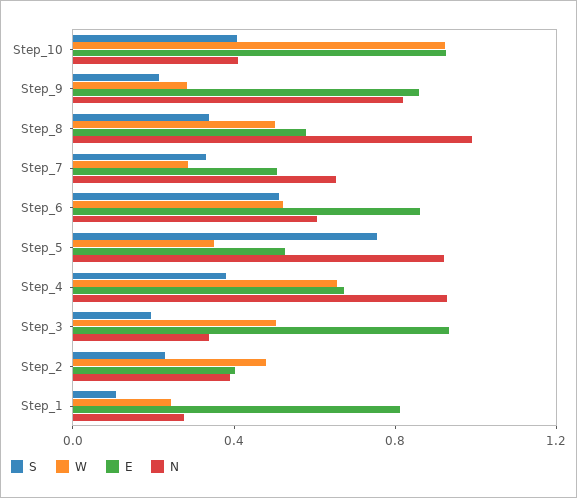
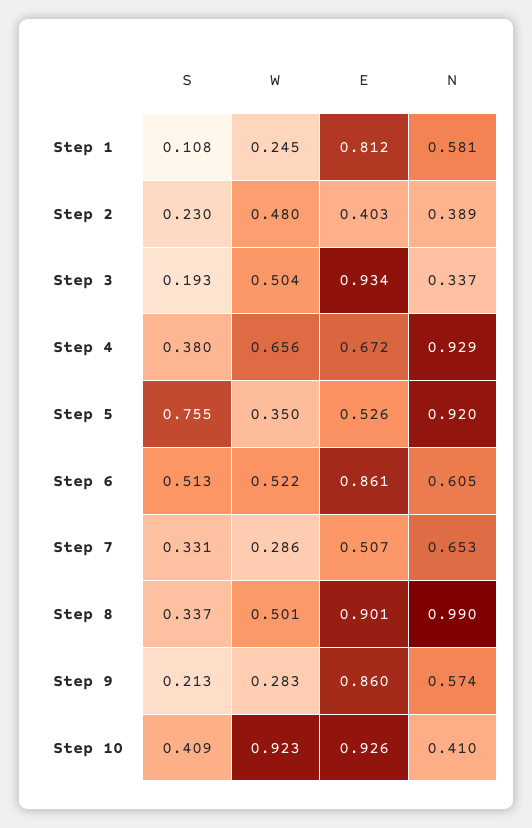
N, Step_9: 0.8 -> 0.574
E, Step_8: 0.6 -> 0.901
N, Step_1: 0.3 -> 0.581

